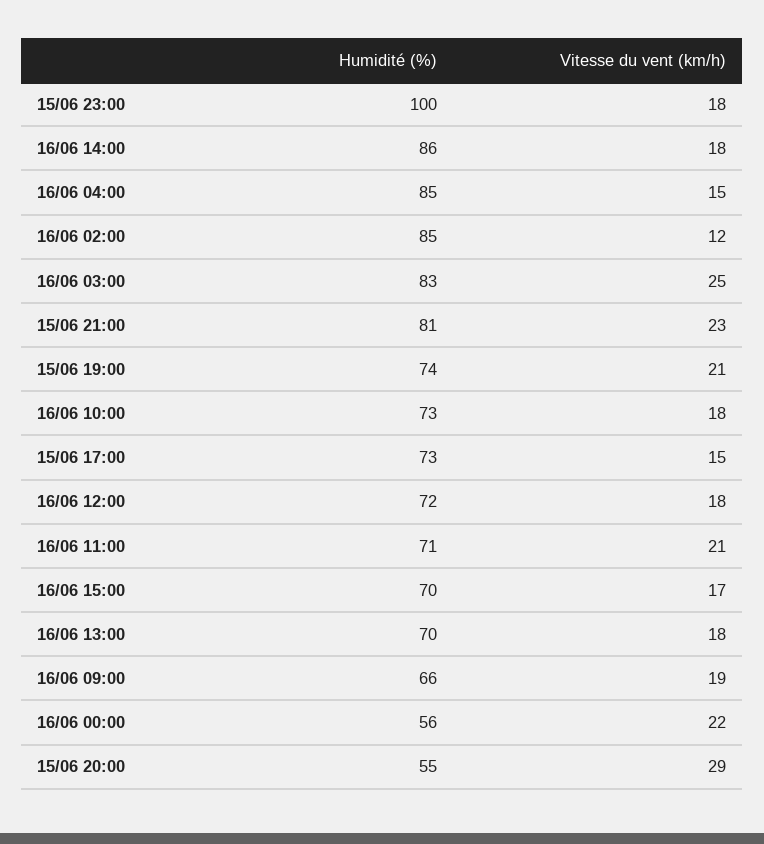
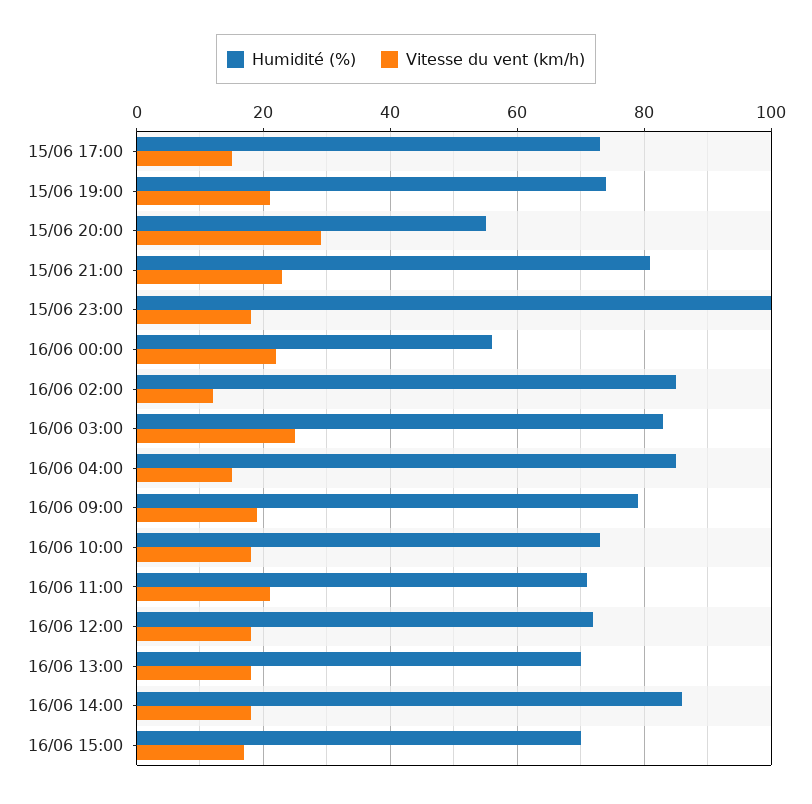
Humidité (%), 16/06 09:00: 66 -> 80

